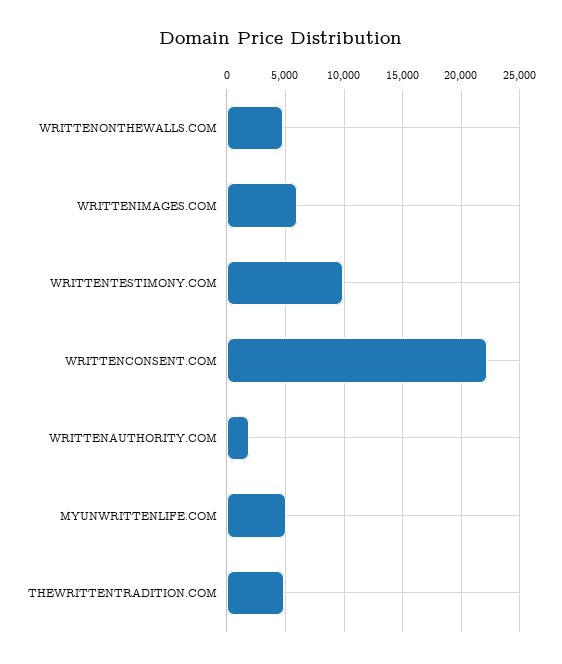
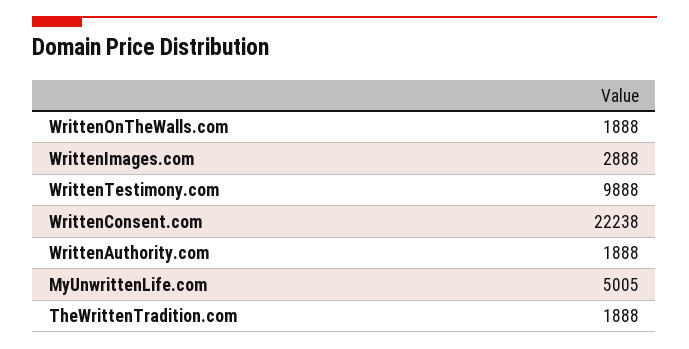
WRITTENONTHEWALLS.COM: 5000 -> 1888
WRITTENIMAGES.COM: 6000 -> 2888
THEWRITTENTRADITION.COM: 5000 -> 1888

